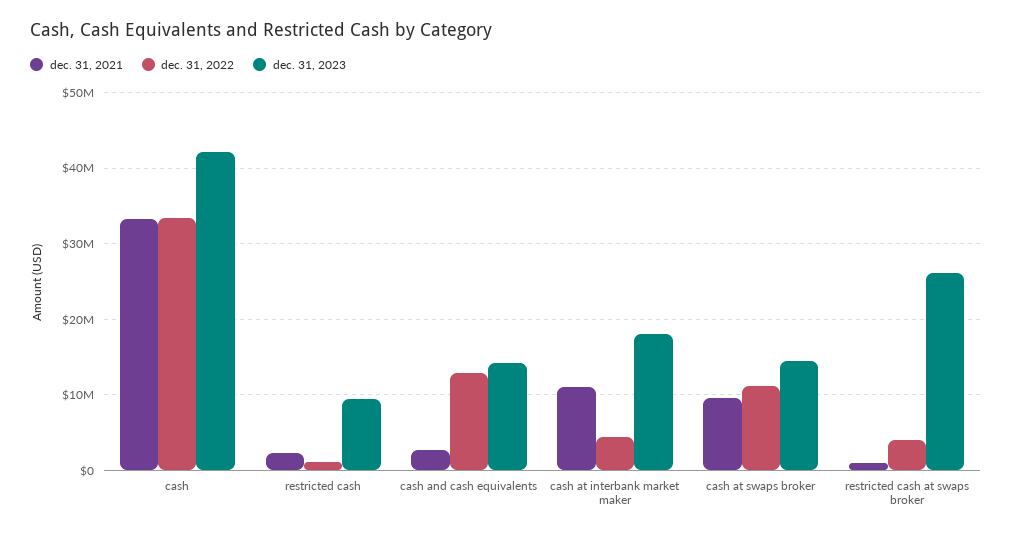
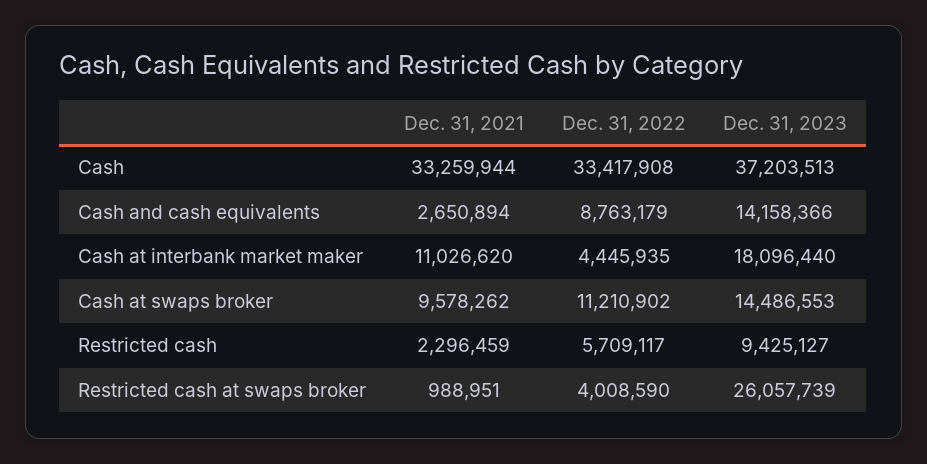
dec. 31, 2023, cash: 42000000 -> 37203513
dec. 31, 2022, restricted cash: 1000000 -> 5709117
dec. 31, 2022, cash and cash equivalents: 13000000 -> 8763179

